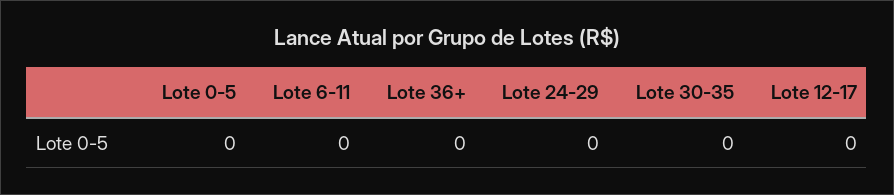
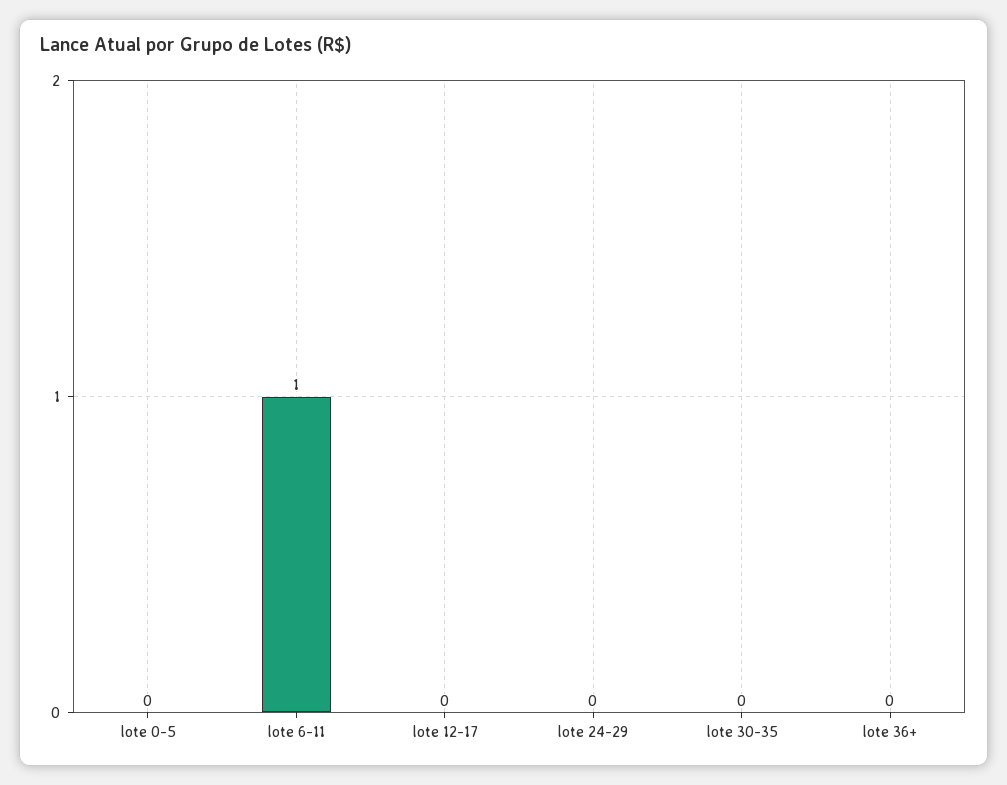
Lote 6-11: 0 -> 1

